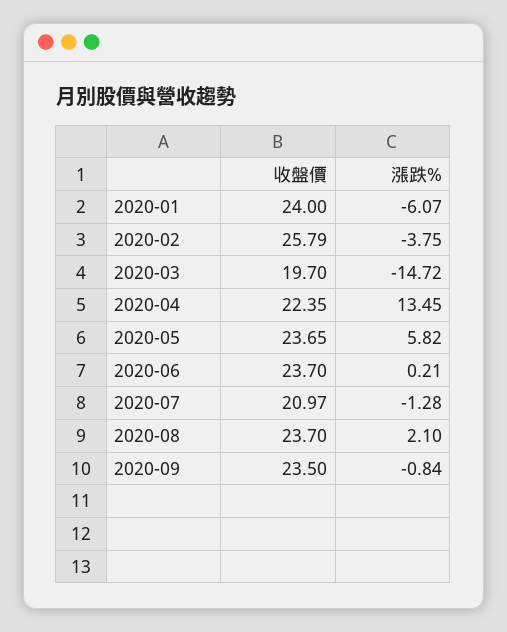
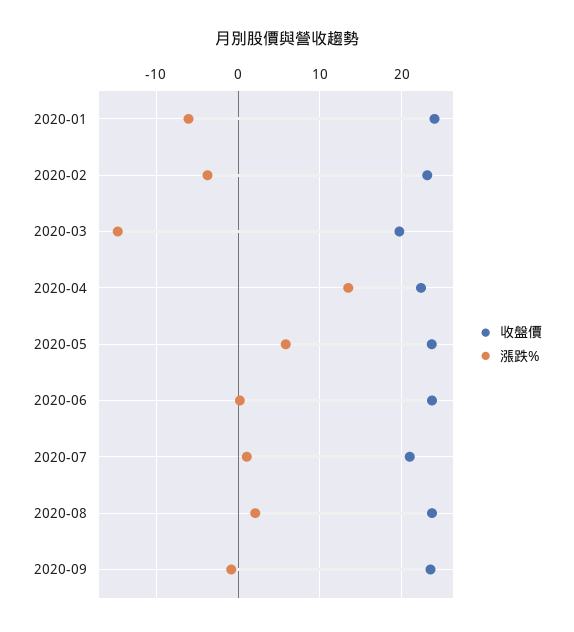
收盤價, 2020-02: 25.79 -> 23
漲跌%, 2020-07: -1.28 -> 1

